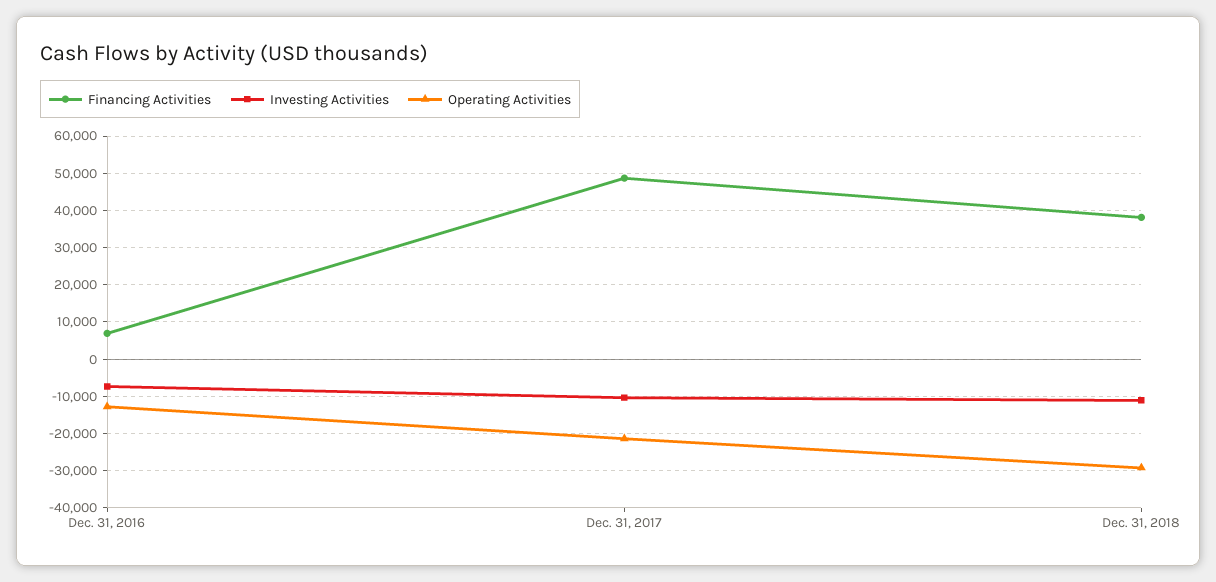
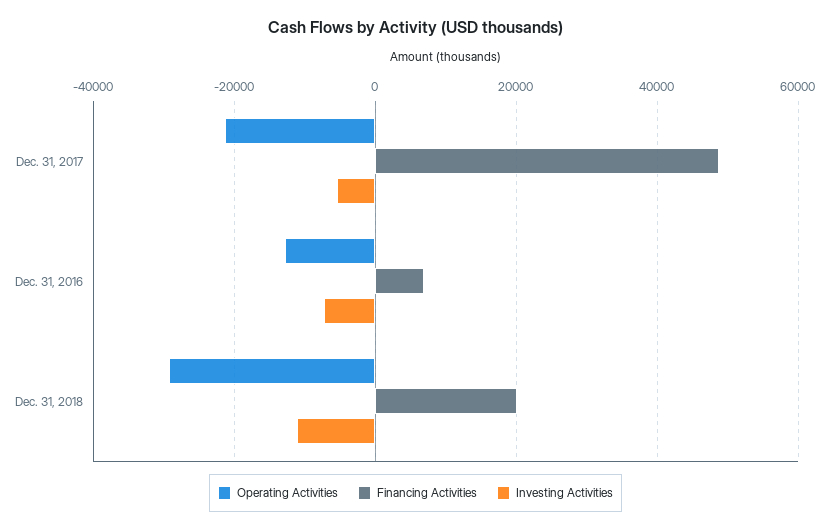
Investing Activities, Dec. 31, 2017: -10000 -> -6000
Financing Activities, Dec. 31, 2018: 38000 -> 20000

